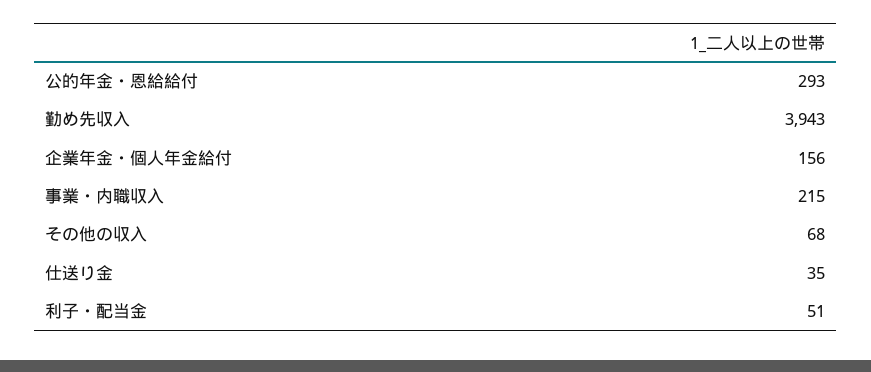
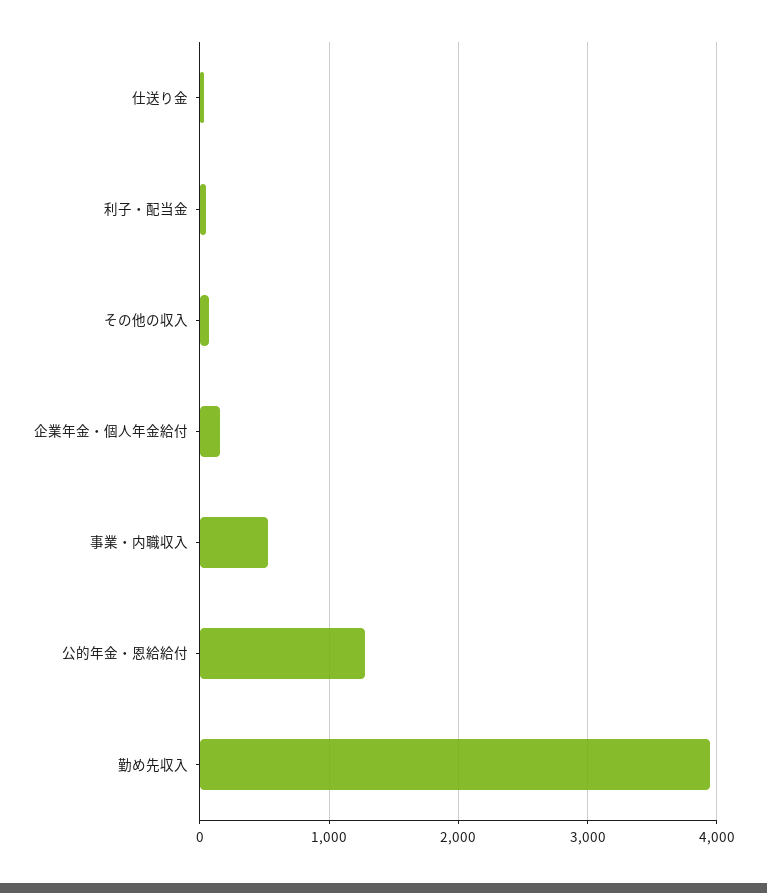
公的年金・恩給給付: 293 -> 1300
事業・内職収入: 215 -> 500

